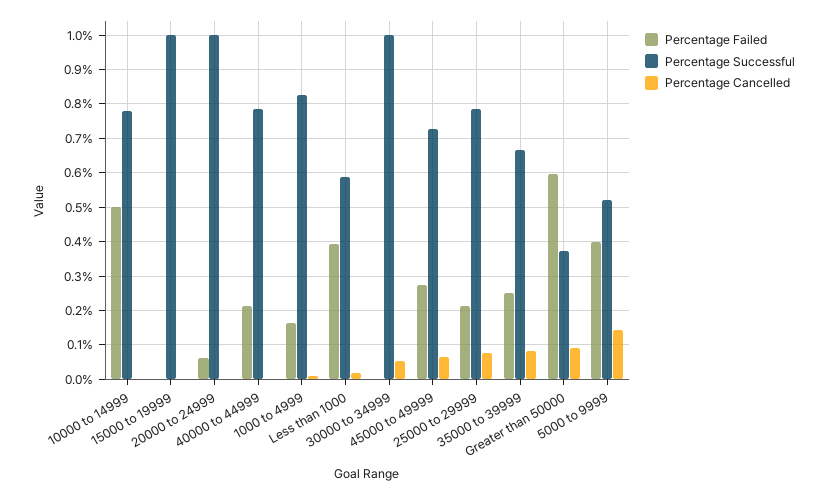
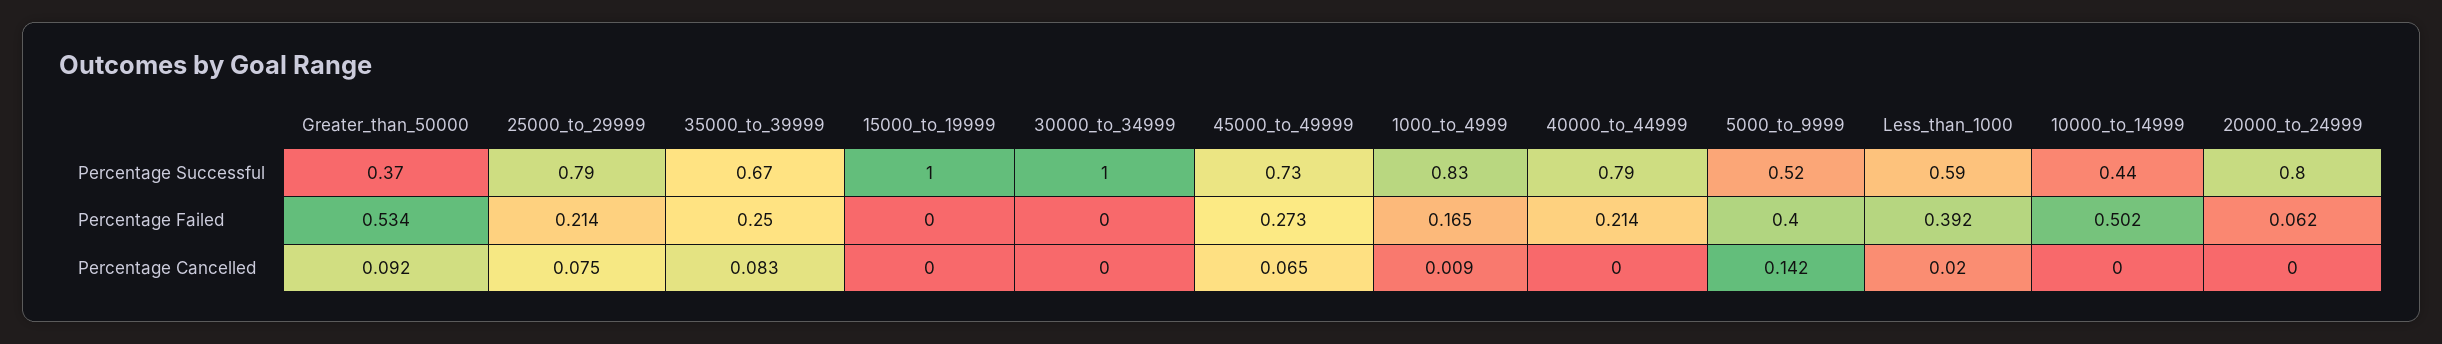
Percentage Successful, 10000 to 14999: 0.78 -> 0.44
Percentage Successful, 20000 to 24999: 1 -> 0.8
Percentage Cancelled, 30000 to 34999: 0.06 -> 0
Percentage Failed, Greater than 50000: 0.6 -> 0.534

